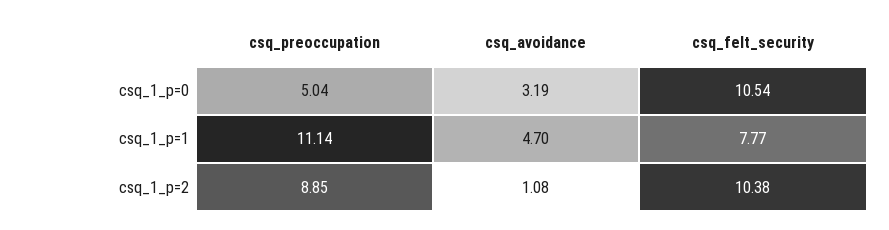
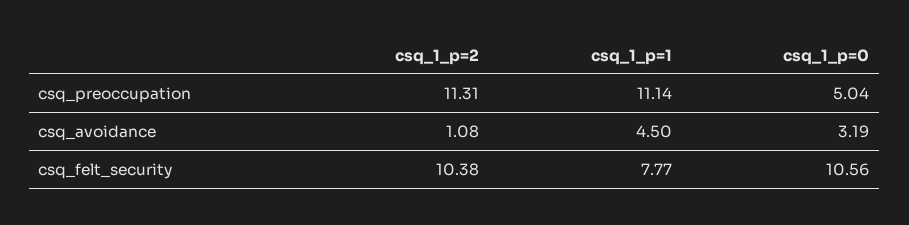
csq_felt_security, csq_1_p=0: 10.54 -> 10.56
csq_avoidance, csq_1_p=1: 4.7 -> 4.5
csq_preoccupation, csq_1_p=2: 8.85 -> 11.31

